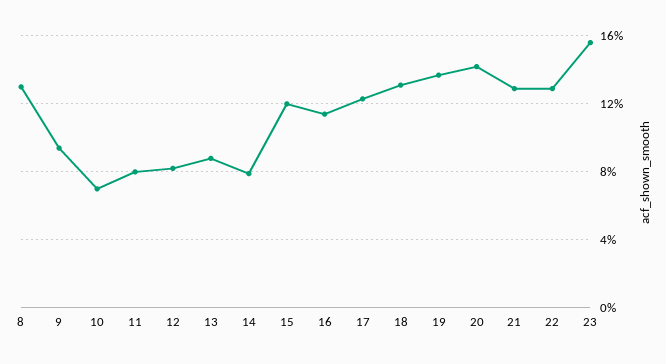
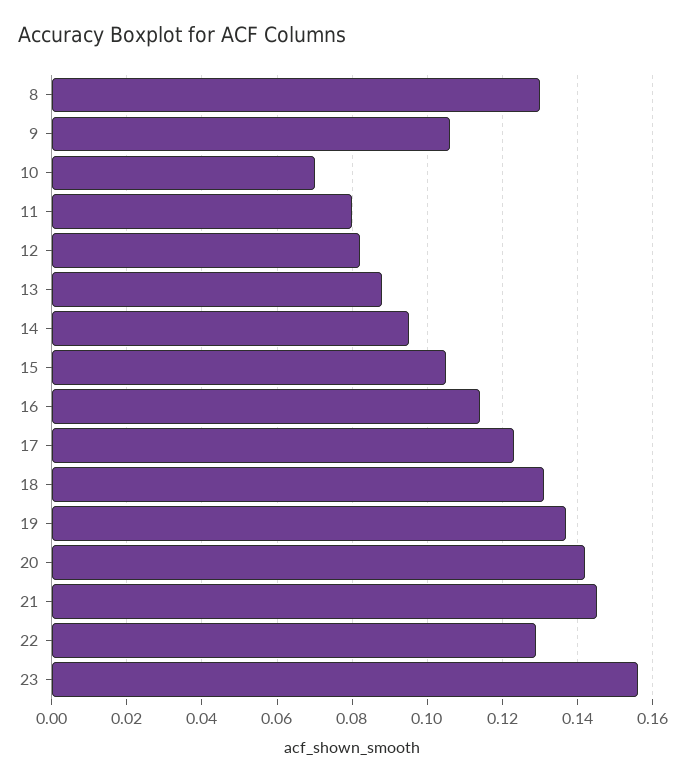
9: 0.095 -> 0.105
14: 0.08 -> 0.095
15: 0.12 -> 0.105
21: 0.13 -> 0.145

